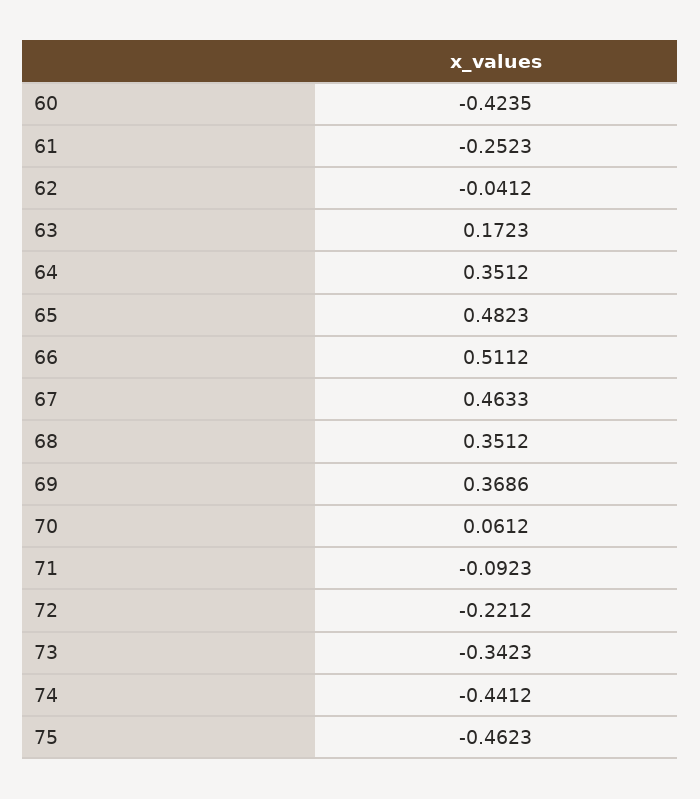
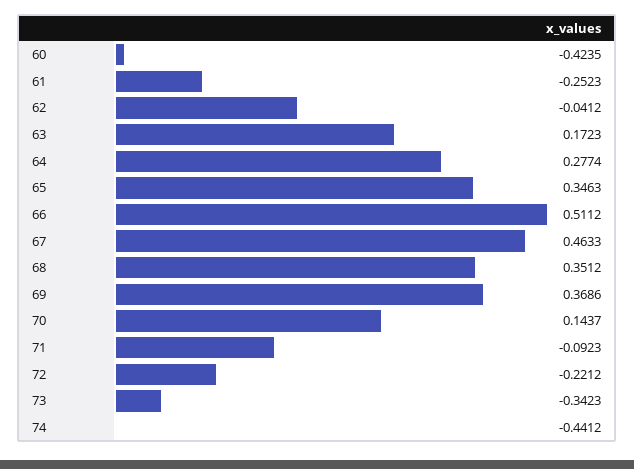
64: 0.3512 -> 0.2774
65: 0.4823 -> 0.3463
70: 0.0612 -> 0.1437
75: -0.4623 -> none

